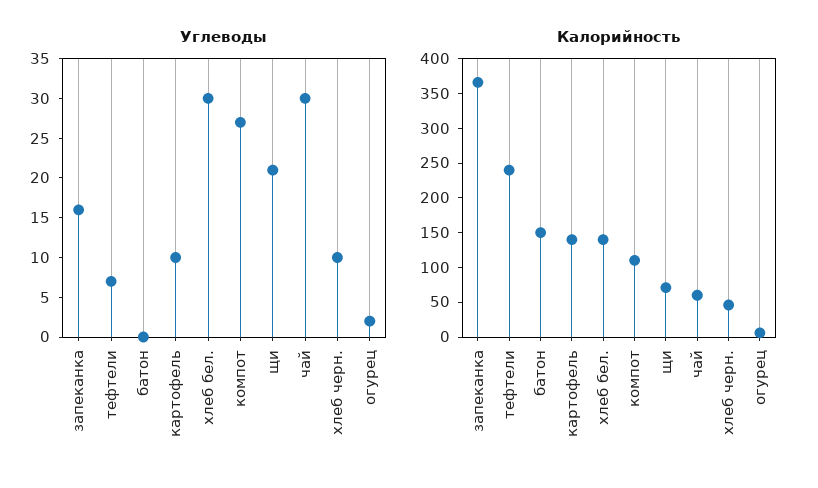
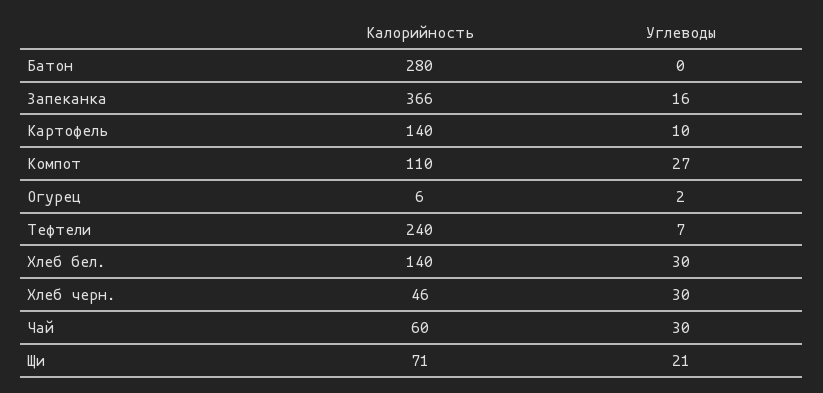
Углеводы, хлеб черн.: 10 -> 30
Калорийность, батон: 150 -> 280

